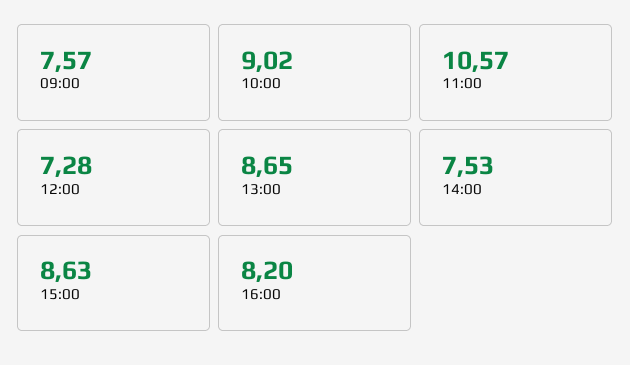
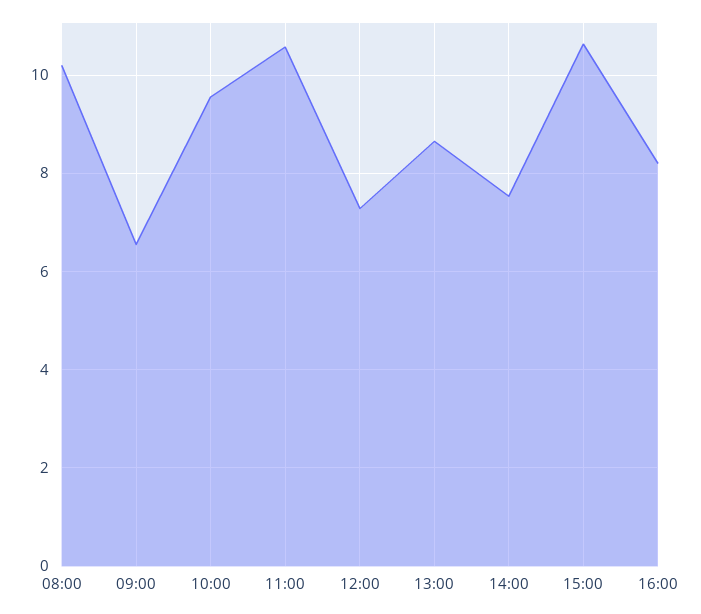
09:00: 7.57 -> 6.6
10:00: 9.02 -> 9.6
15:00: 8.63 -> 10.6
08:00: none -> 10.2

